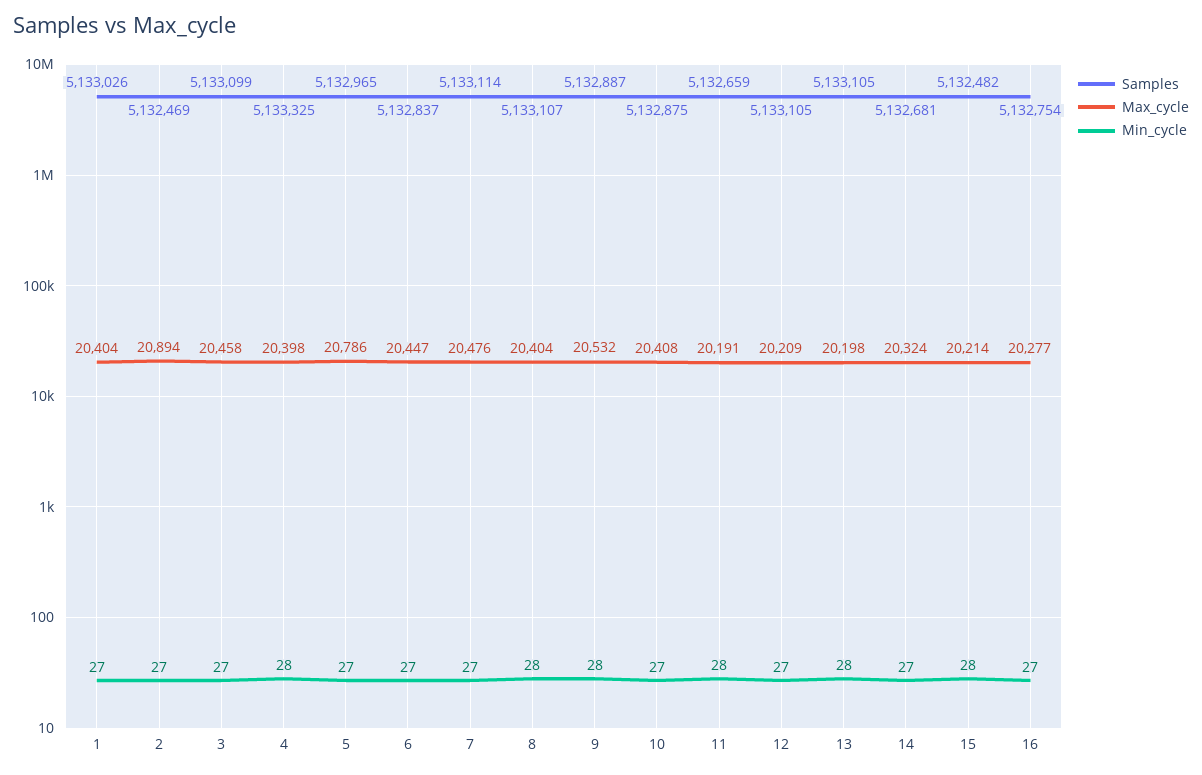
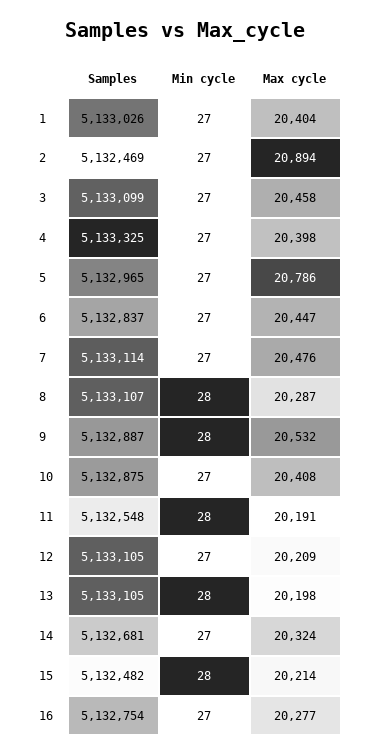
Min_cycle, 4: 28 -> 27
Max_cycle, 8: 20404 -> 20287
Samples, 11: 5132659 -> 5132548

